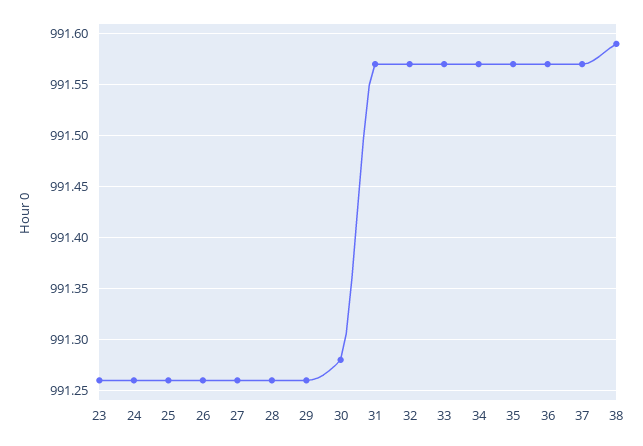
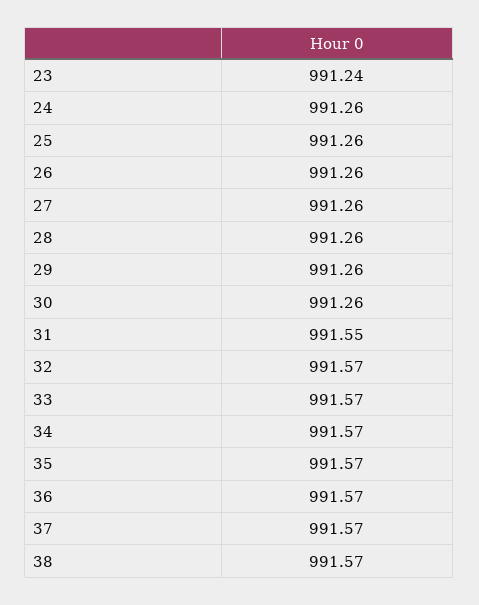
23: 991.26 -> 991.24
30: 991.28 -> 991.26
31: 991.57 -> 991.55
38: 991.59 -> 991.57

